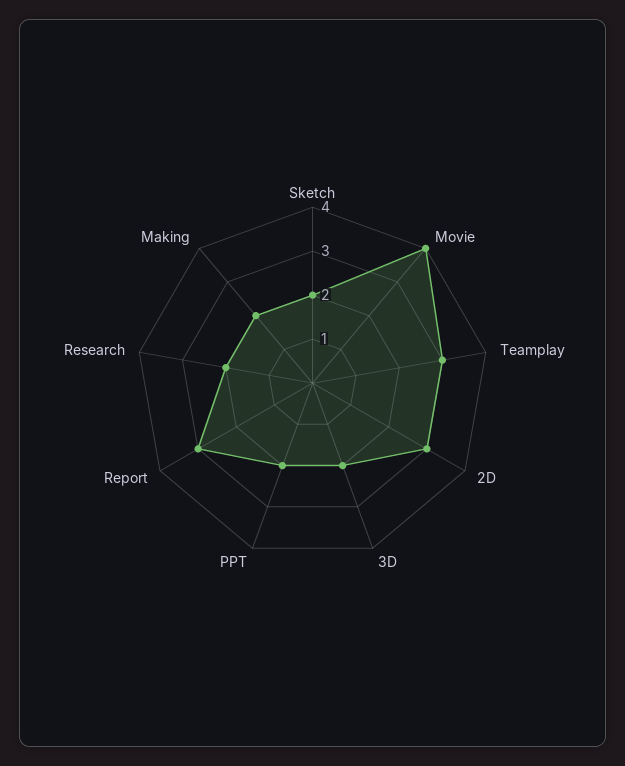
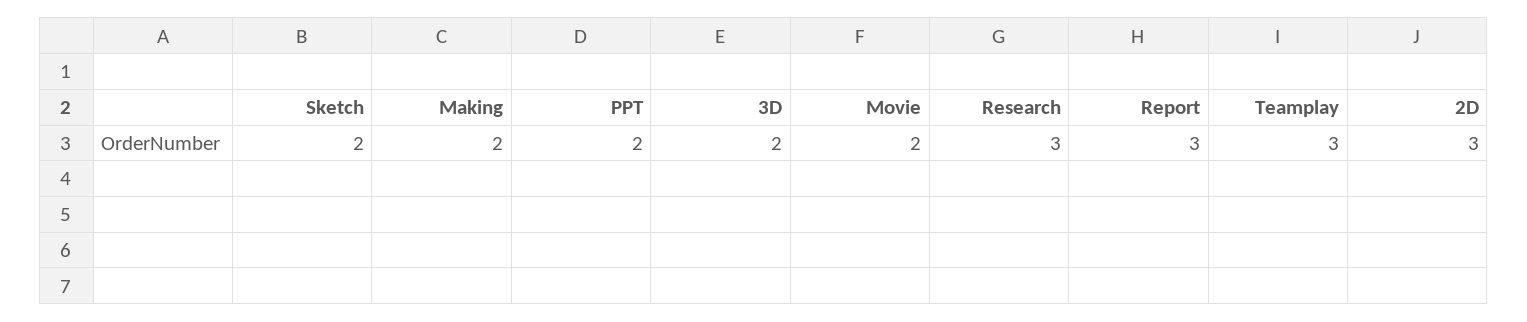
Movie: 4 -> 2
Research: 2 -> 3

